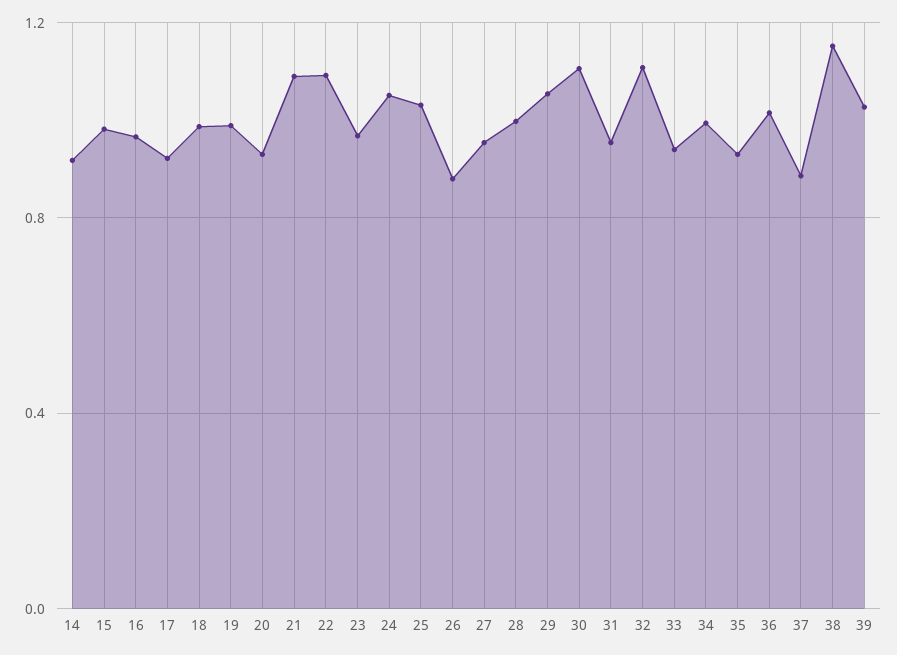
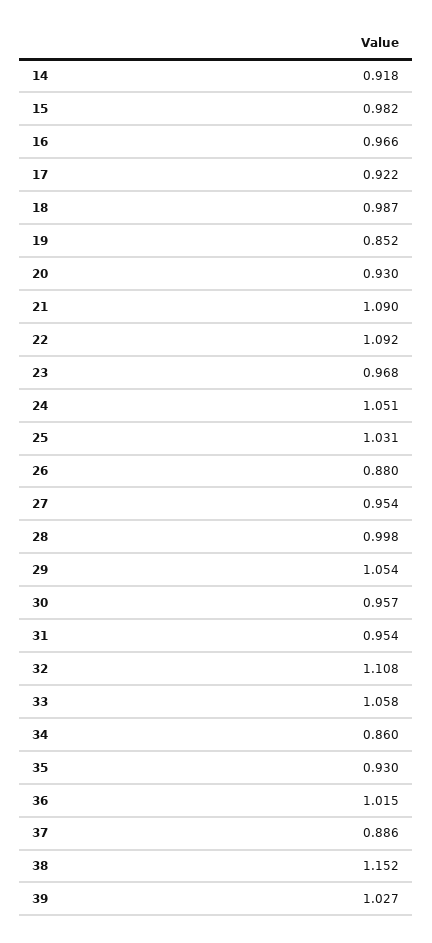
19: 1 -> 0.852
30: 1.1 -> 0.957
33: 0.95 -> 1.058
34: 1 -> 0.86

